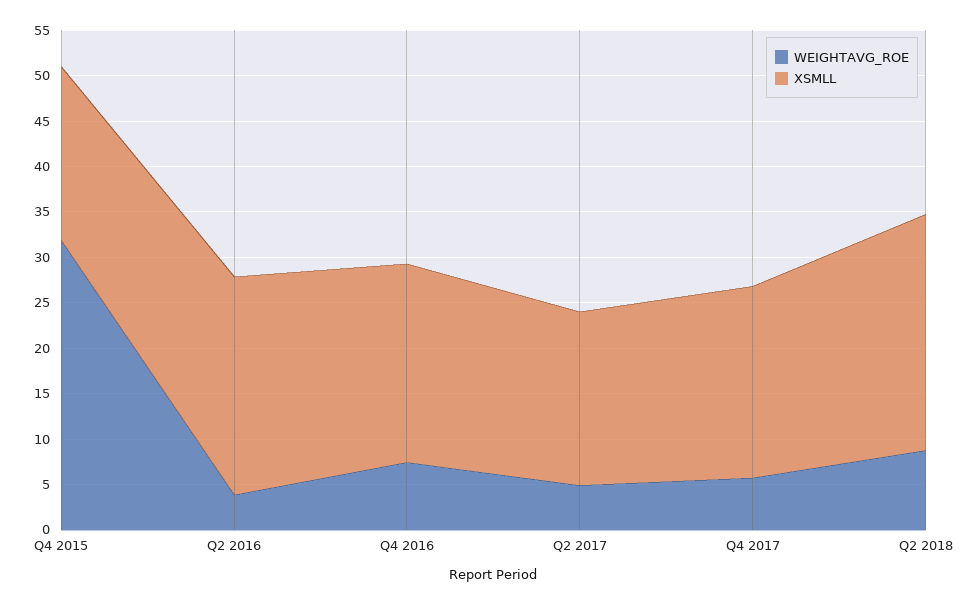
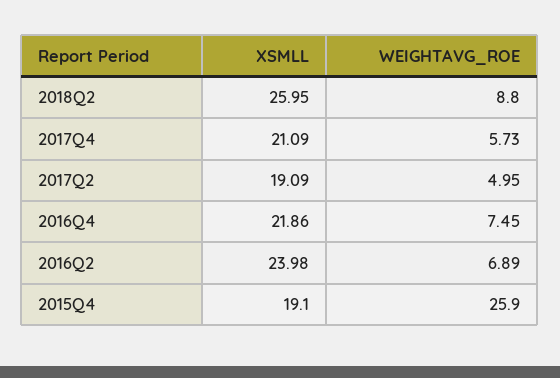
WEIGHTAVG_ROE, Q4 2015: 32 -> 25.9
WEIGHTAVG_ROE, Q2 2016: 4 -> 6.89

